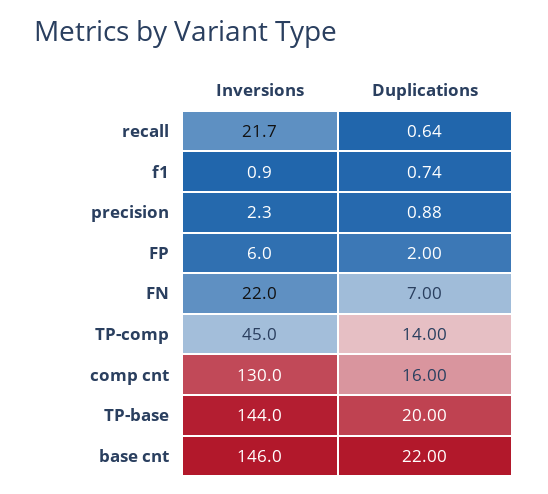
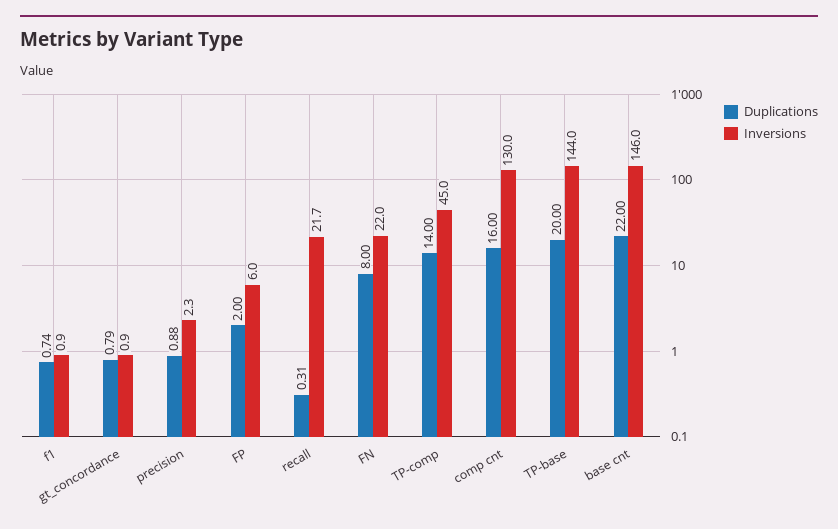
Duplications, recall: 0.64 -> 0.31
Duplications, FN: 7 -> 8
Duplications, gt_concordance: none -> 0.79
Inversions, gt_concordance: none -> 0.9

